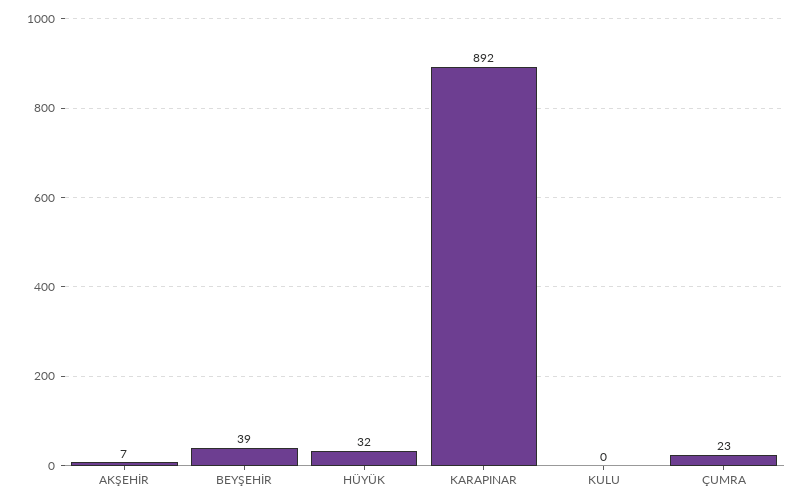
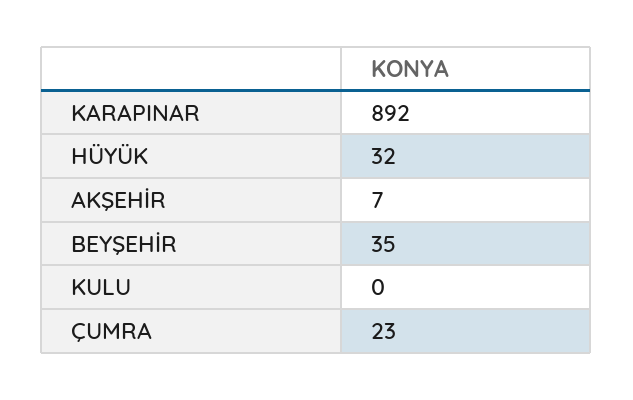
BEYŞEHİR: 39 -> 35

